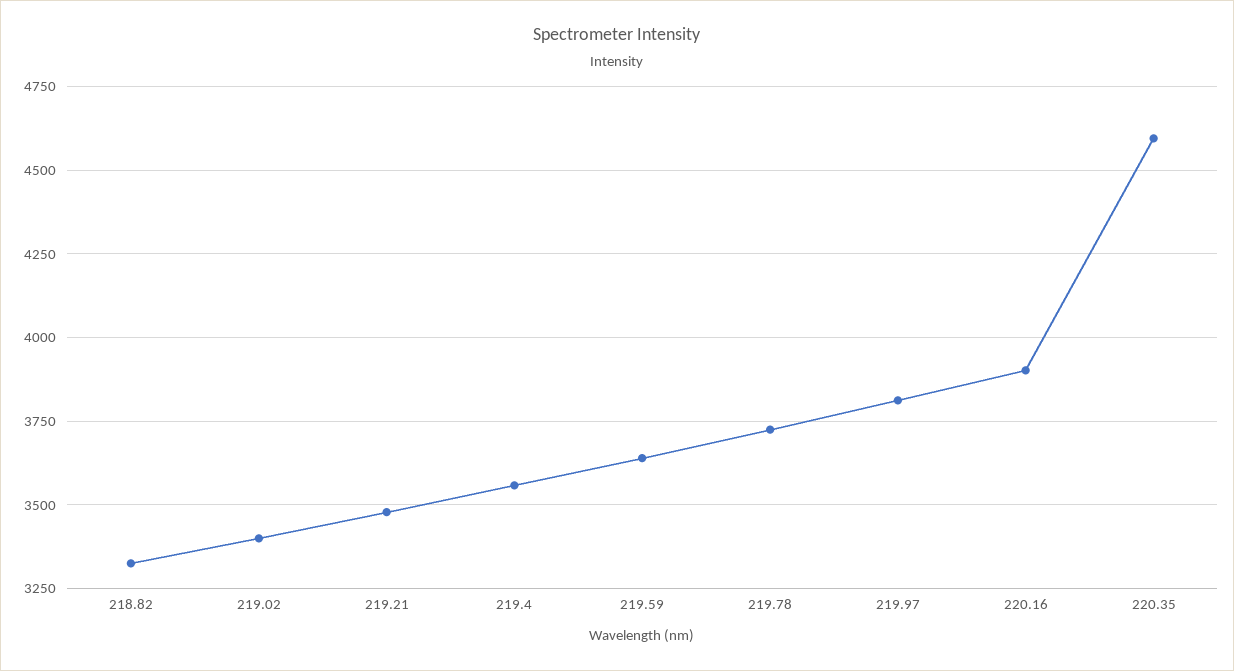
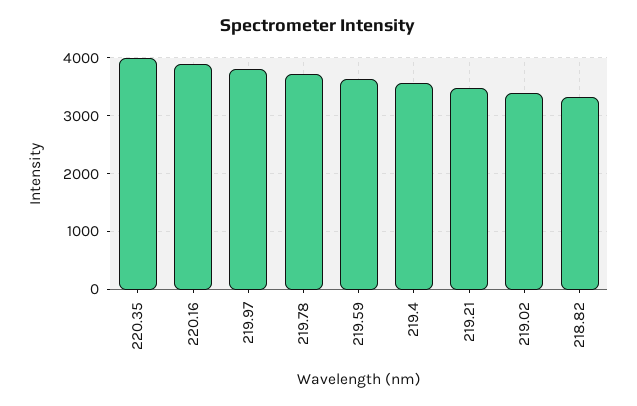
220.35: 4600 -> 4000

